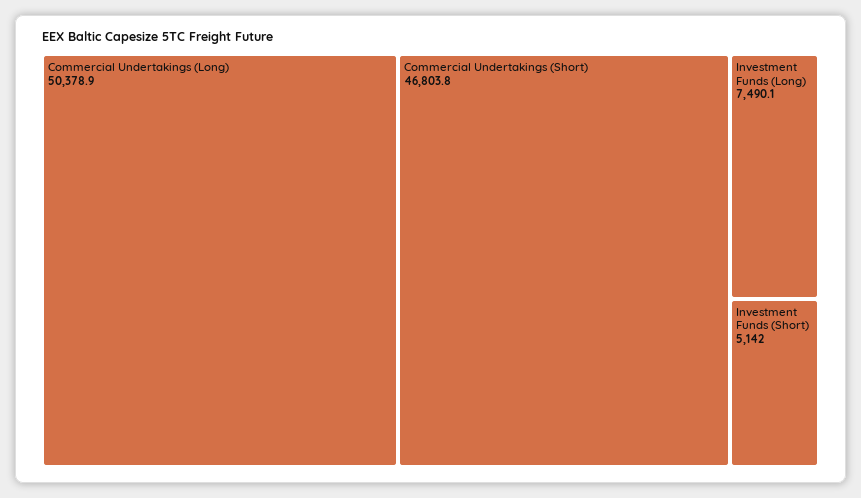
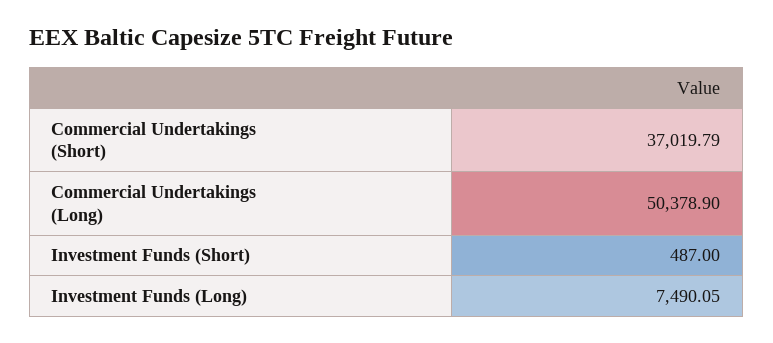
Commercial Undertakings (Short): 46803.8 -> 37019.79
Investment Funds (Short): 5142 -> 487

